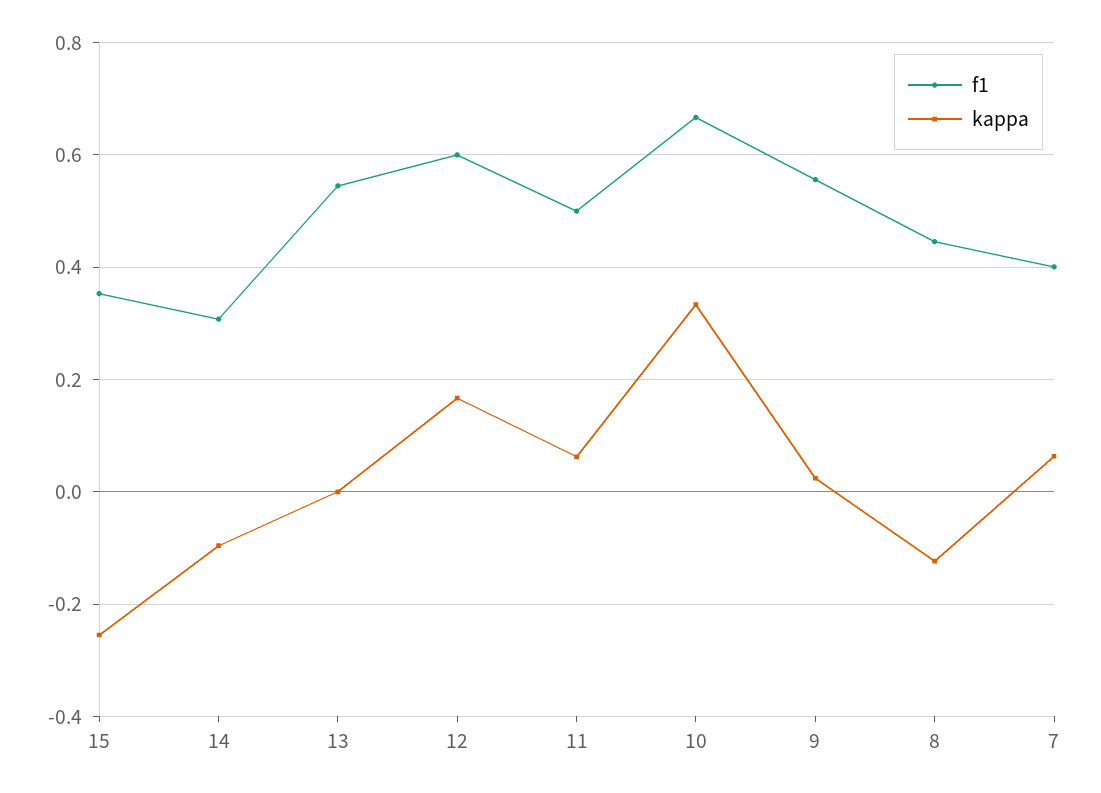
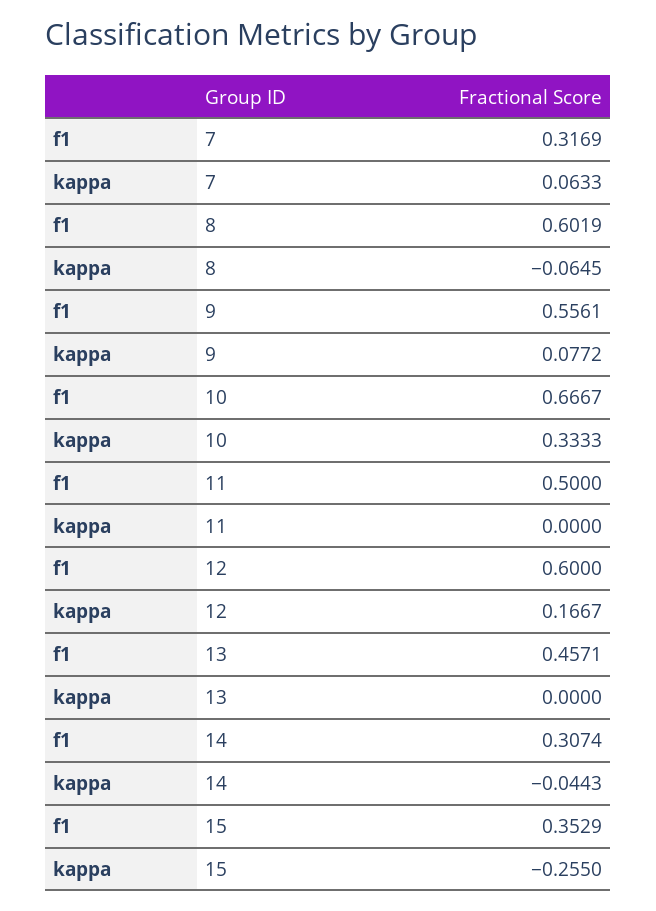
kappa, 14: -0.1 -> -0.0443
f1, 13: 0.54 -> 0.4571
kappa, 11: 0.06 -> 0
kappa, 9: 0.02 -> 0.0772
f1, 8: 0.44 -> 0.6019
kappa, 8: -0.12 -> -0.0645
f1, 7: 0.4 -> 0.3169

